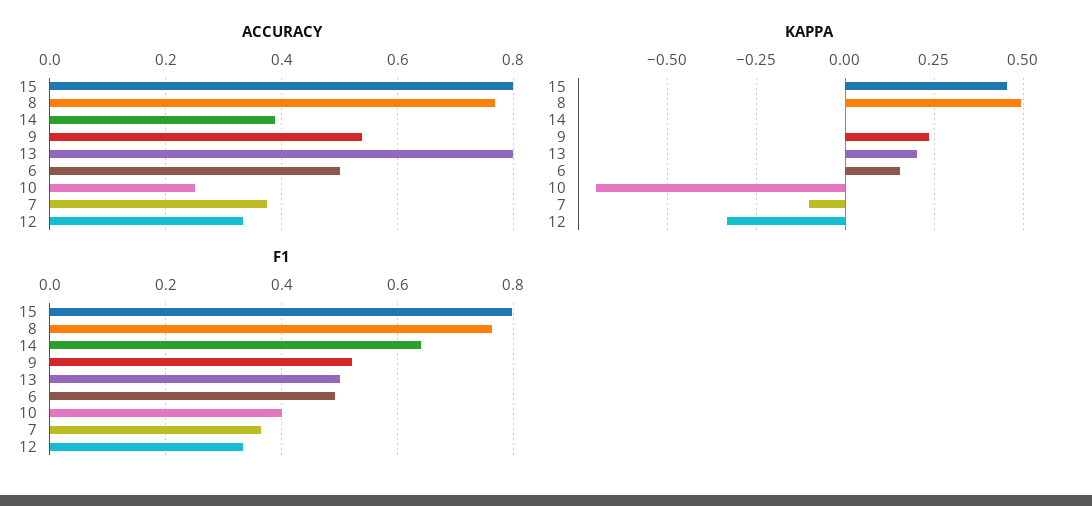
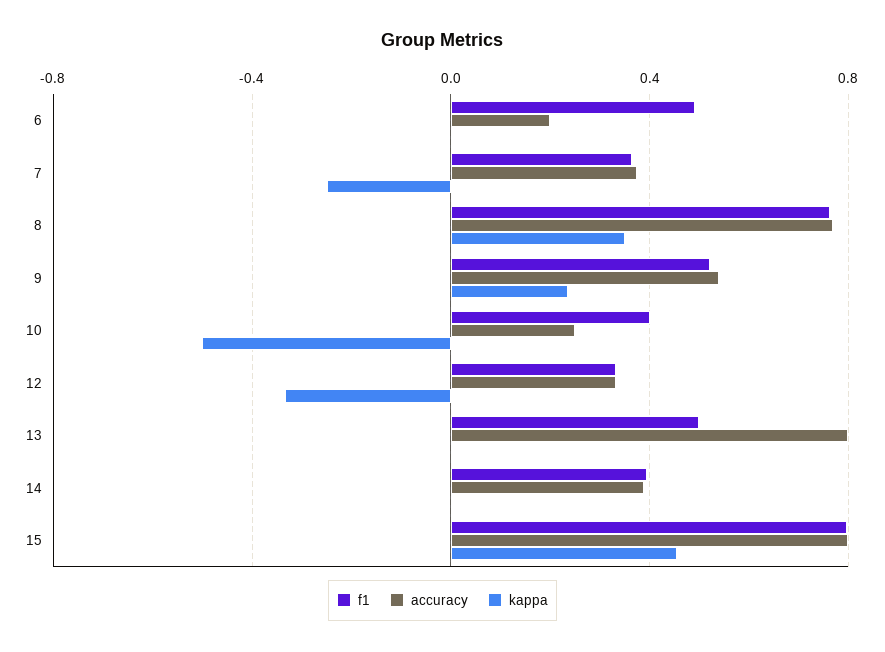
ACCURACY, 6: 0.5 -> 0.2
KAPPA, 8: 0.5 -> 0.35
KAPPA, 13: 0.2 -> 0
KAPPA, 6: 0.15 -> 0
KAPPA, 10: -0.7 -> -0.5
KAPPA, 7: -0.1 -> -0.25
F1, 14: 0.64 -> 0.4

